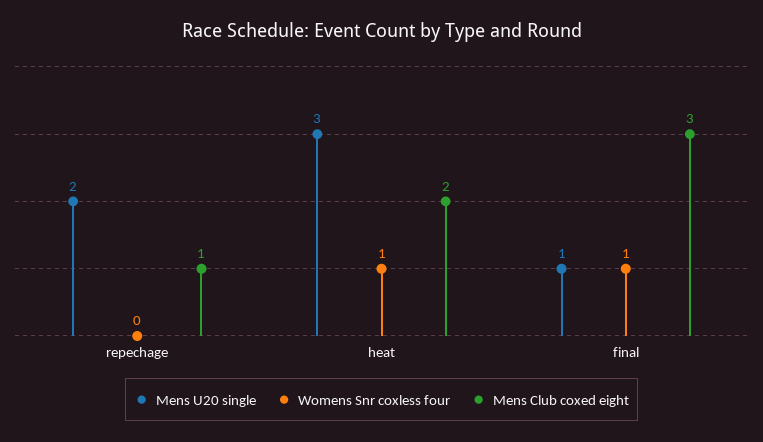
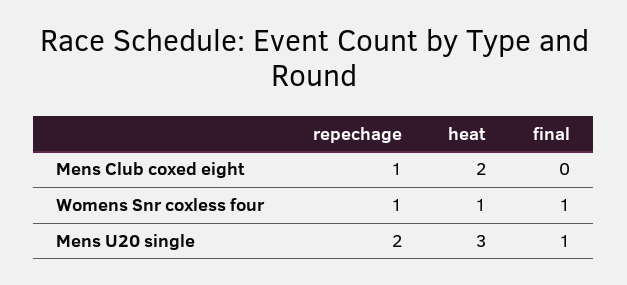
Womens Snr coxless four, repechage: 0 -> 1
Mens Club coxed eight, final: 3 -> 0

